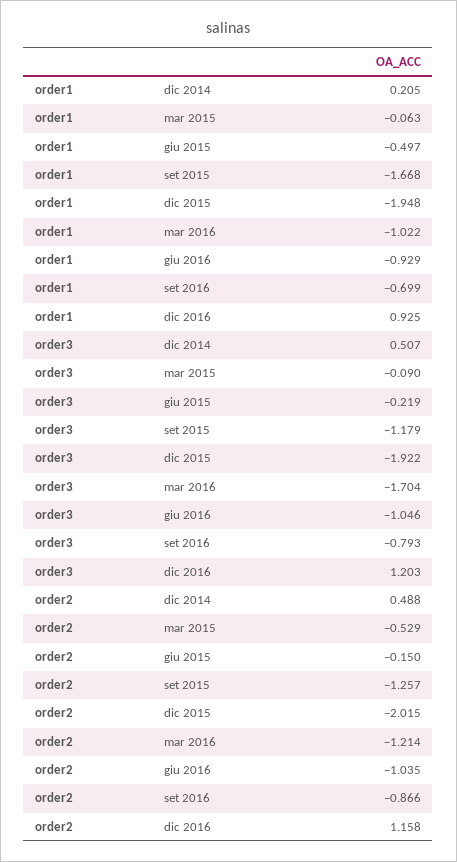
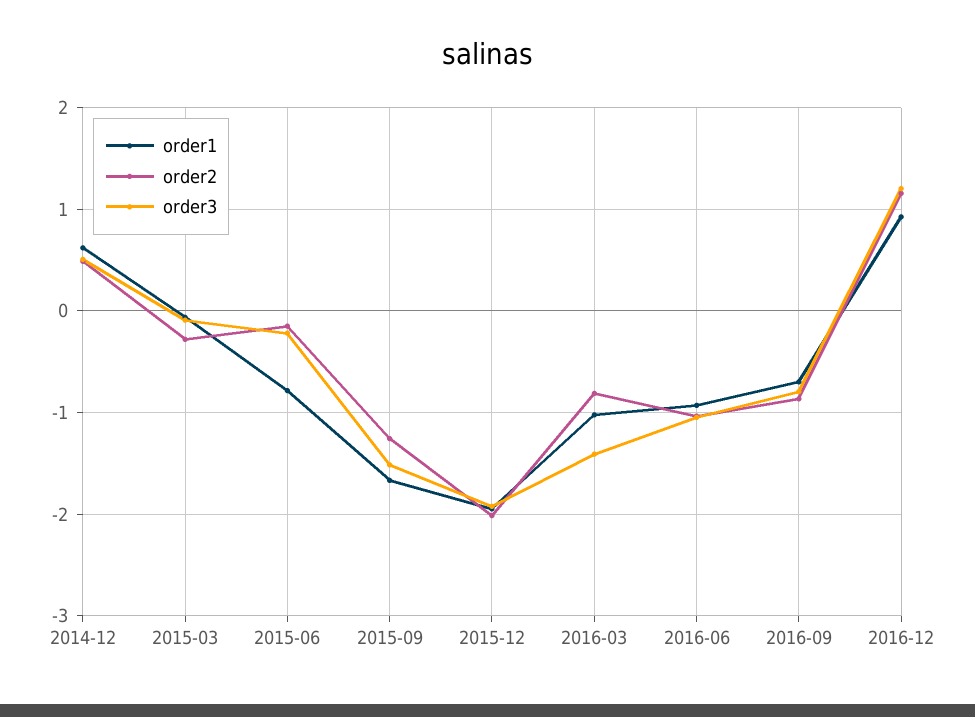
order1, dic 2014: 0.205 -> 0.6
order1, giu 2015: -0.497 -> -0.8
order3, set 2015: -1.179 -> -1.5
order3, mar 2016: -1.704 -> -1.4
order2, mar 2015: -0.529 -> -0.3
order2, mar 2016: -1.214 -> -0.8

